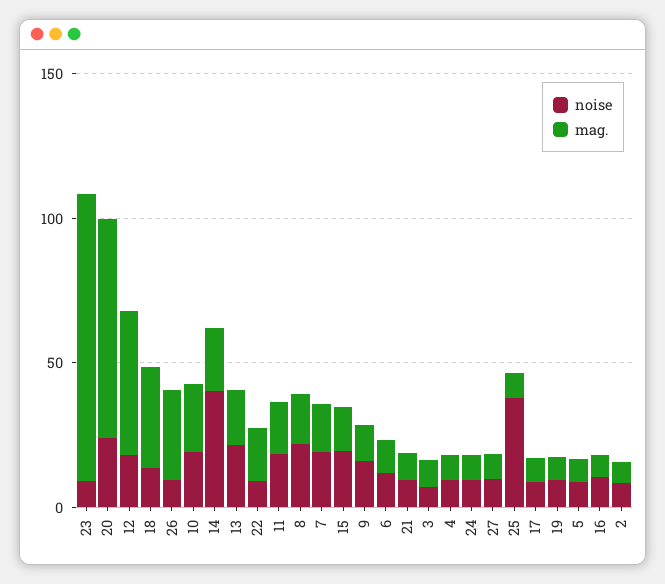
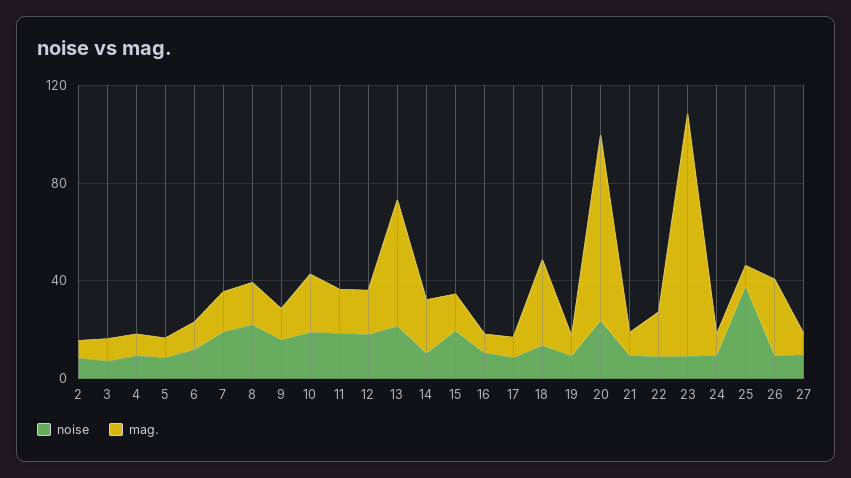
mag., 12: 50 -> 20
noise, 14: 40 -> 10
mag., 13: 20 -> 50

